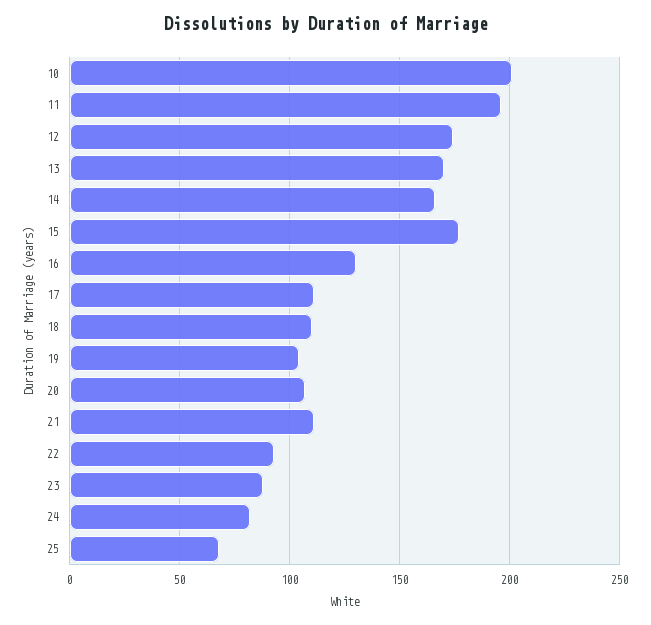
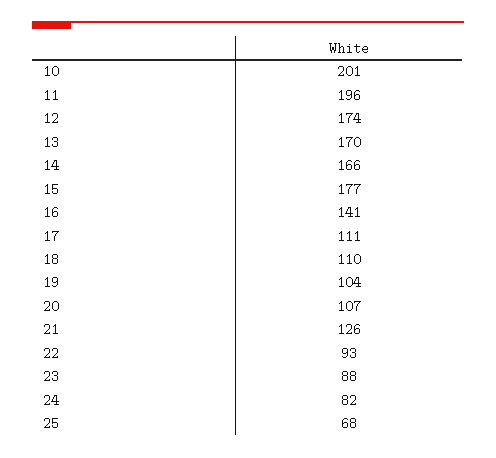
16: 130 -> 141
21: 110 -> 126

